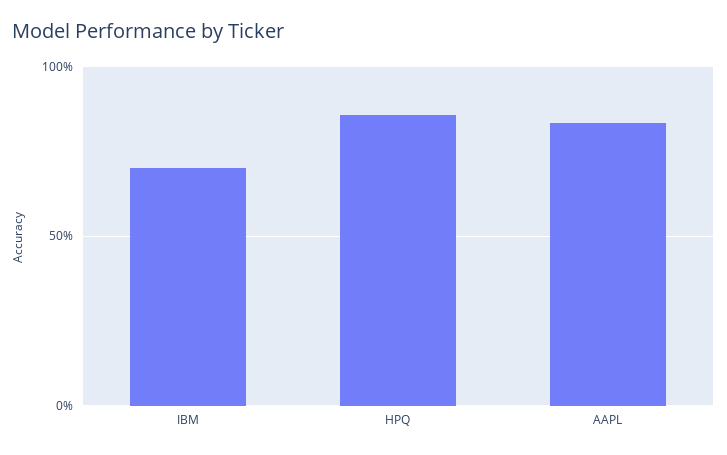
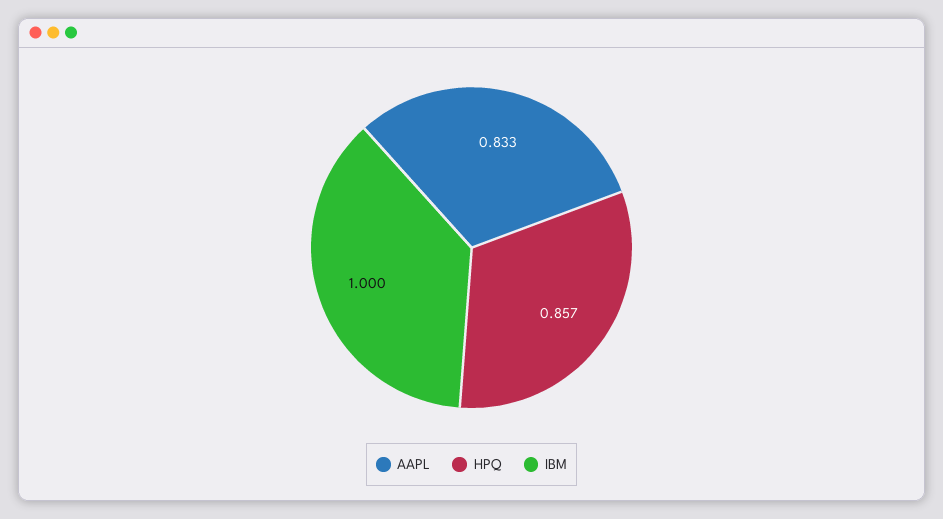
IBM: 0.7 -> 1

